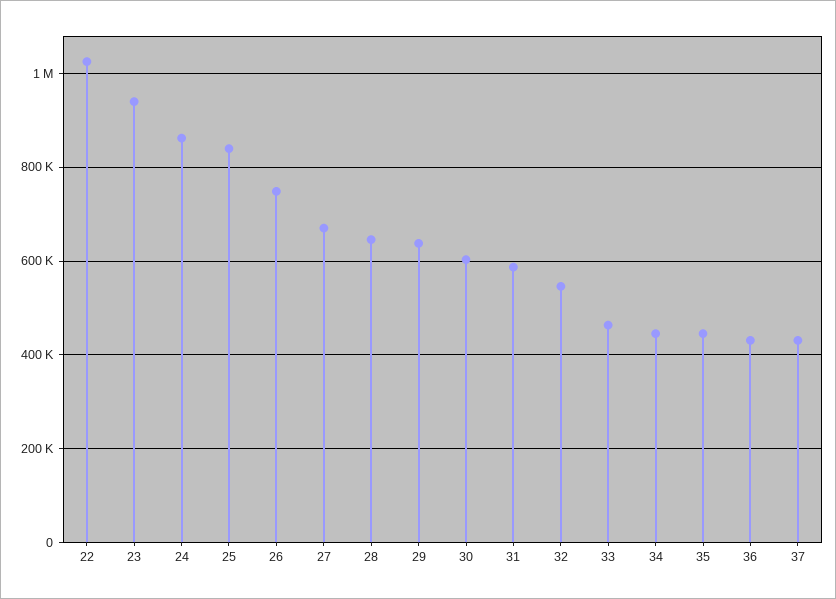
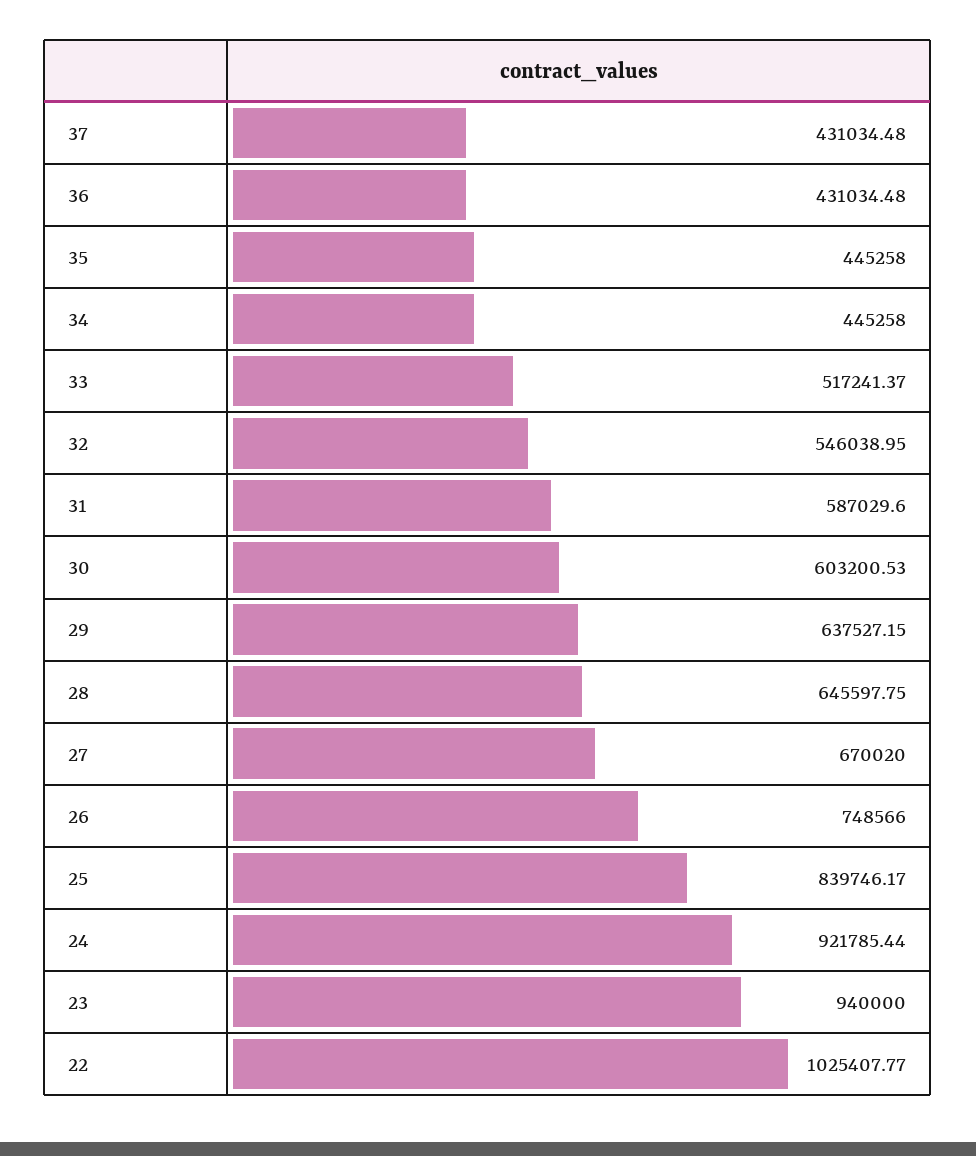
24: 860000 -> 921785.44
33: 460000 -> 517241.37

